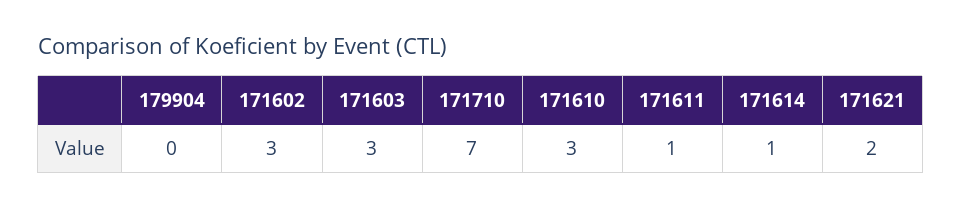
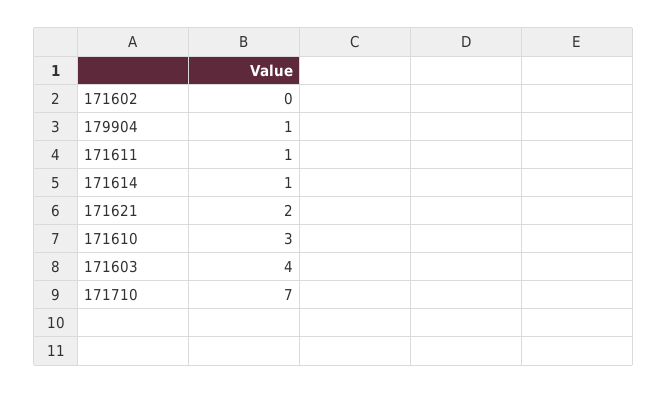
179904: 0 -> 1
171602: 3 -> 0
171603: 3 -> 4

